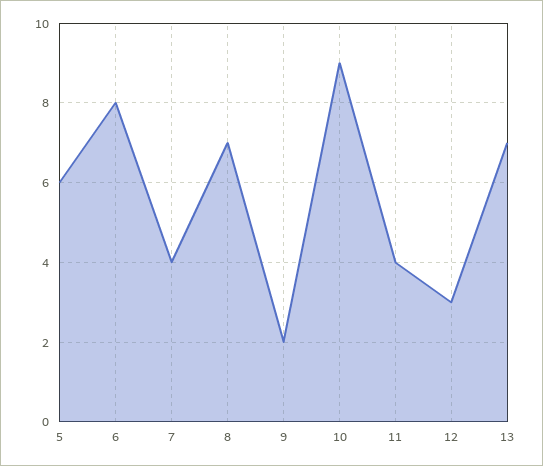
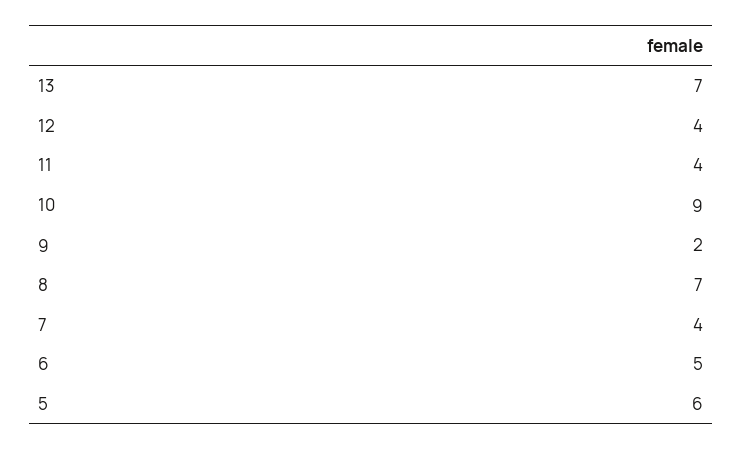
6: 8 -> 5
12: 3 -> 4

